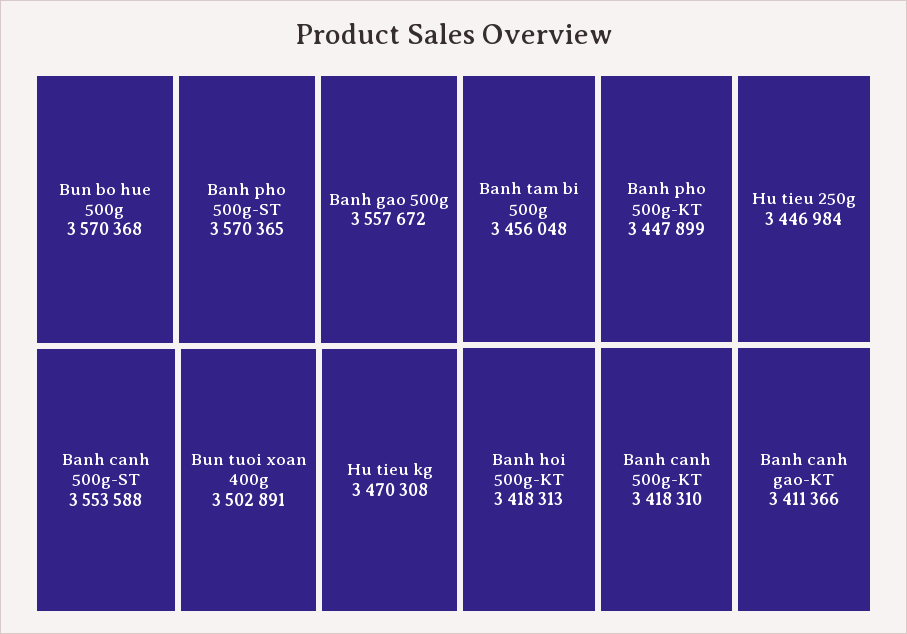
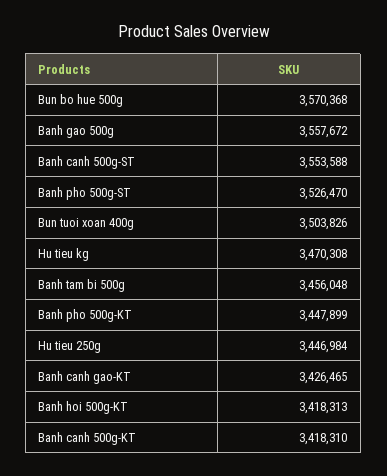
Banh pho 500g-ST: 3570365 -> 3526470
Bun tuoi xoan 400g: 3502891 -> 3503826
Banh canh gao-KT: 3411366 -> 3426465

